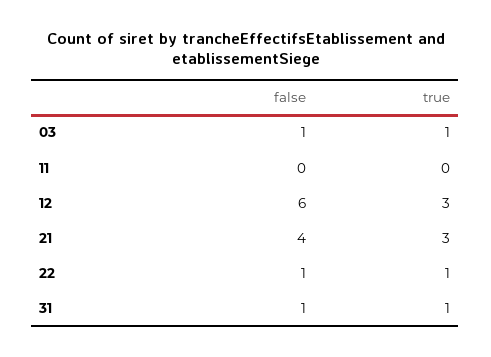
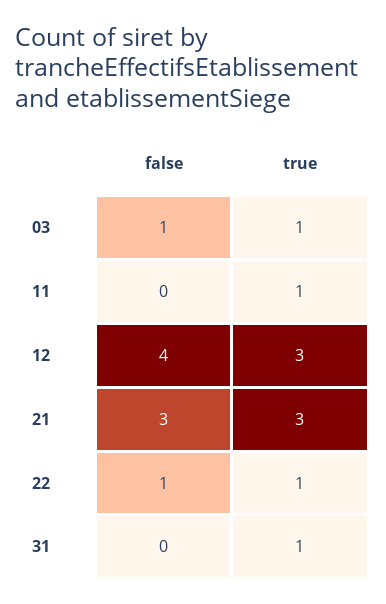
true, 11: 0 -> 1
false, 12: 6 -> 4
false, 21: 4 -> 3
false, 31: 1 -> 0

